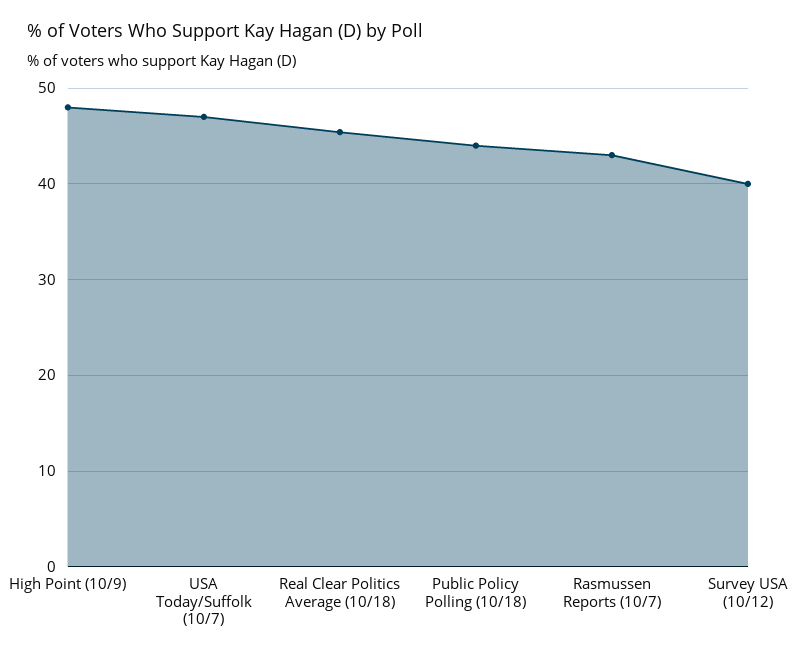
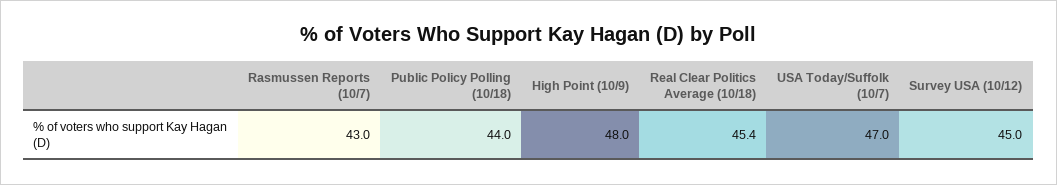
Survey USA (10/12): 40 -> 45

